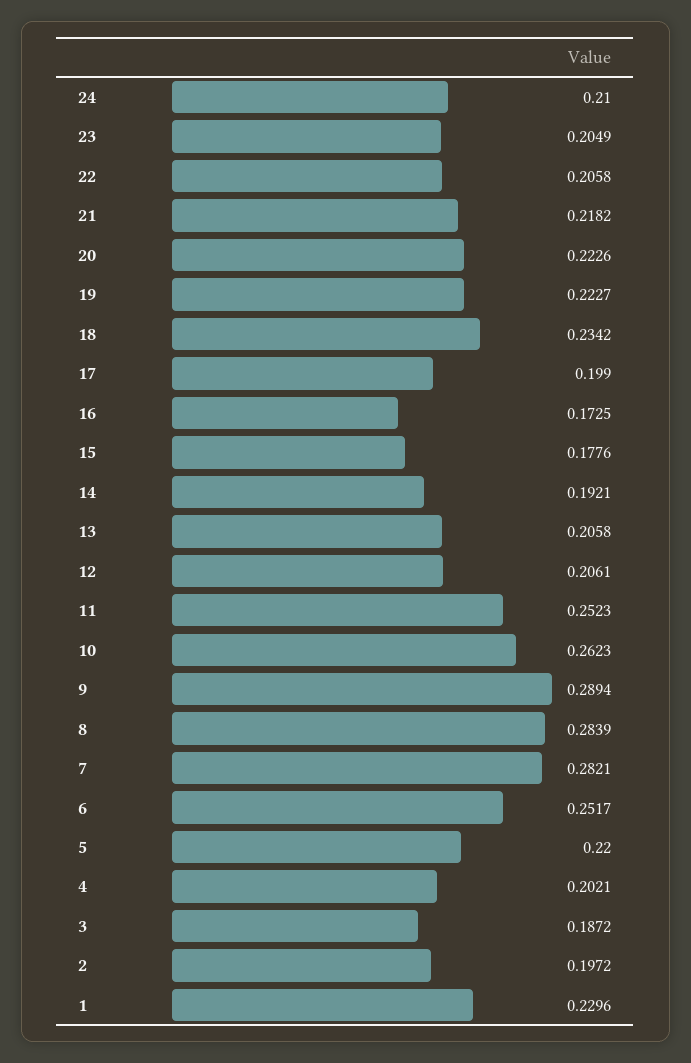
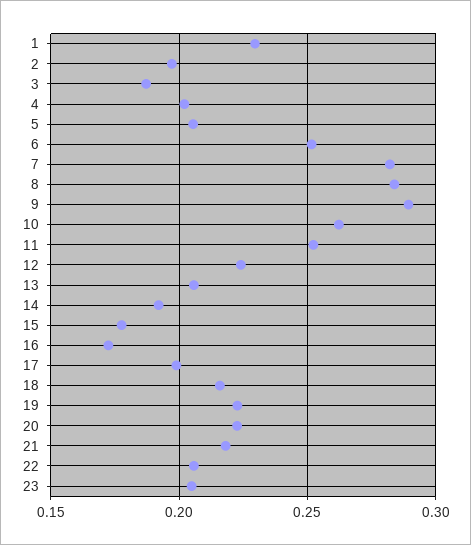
24: 0.21 -> none
18: 0.2342 -> 0.215
12: 0.2061 -> 0.225
5: 0.22 -> 0.205

